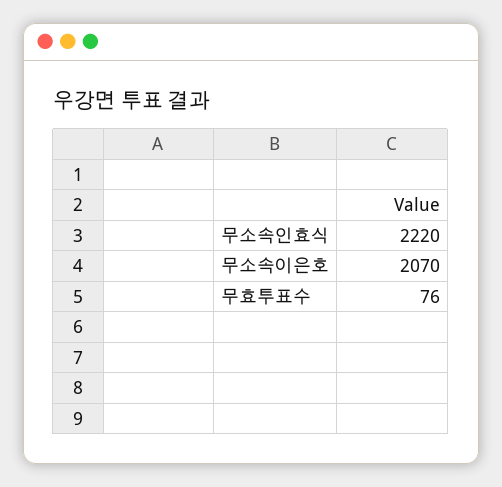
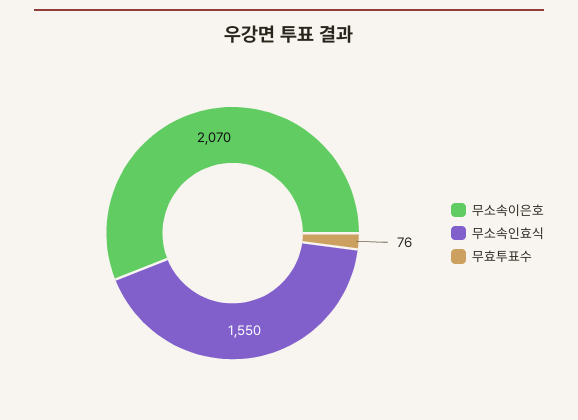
무소속인효식: 2220 -> 1550

